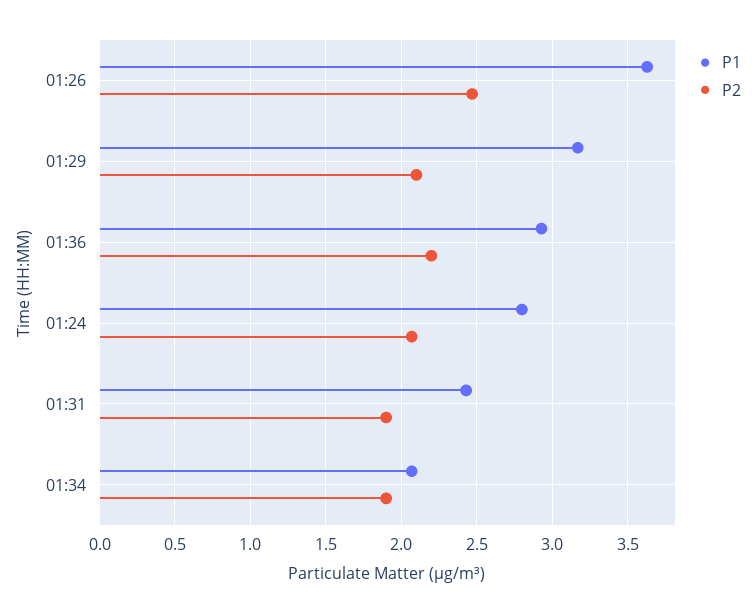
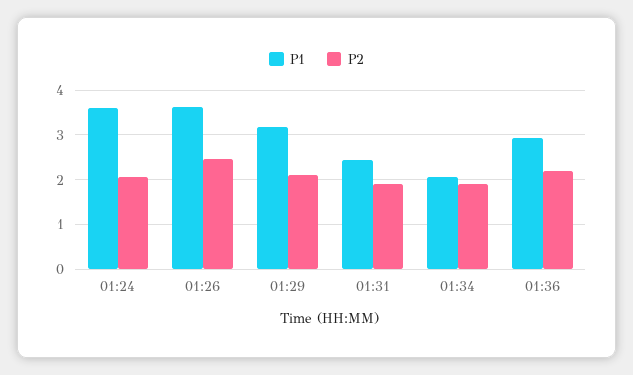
P1, 01:24: 2.8 -> 3.6

